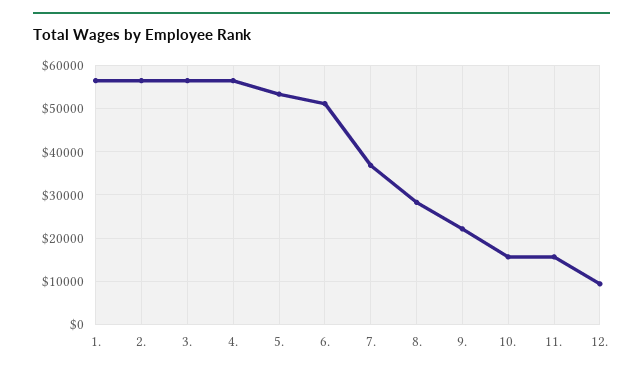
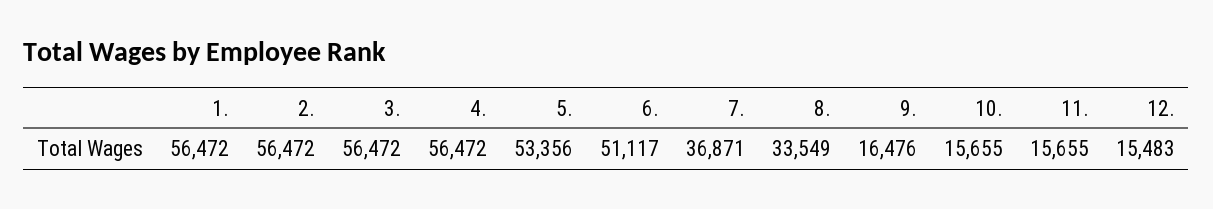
8.: 28000 -> 33549
9.: 22000 -> 16476
12.: 10000 -> 15483

